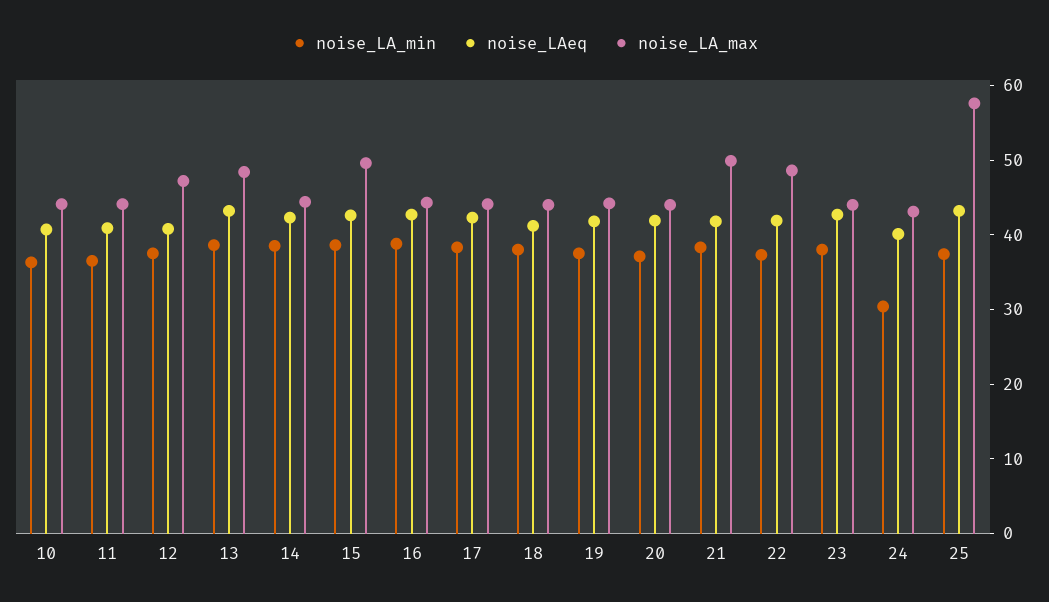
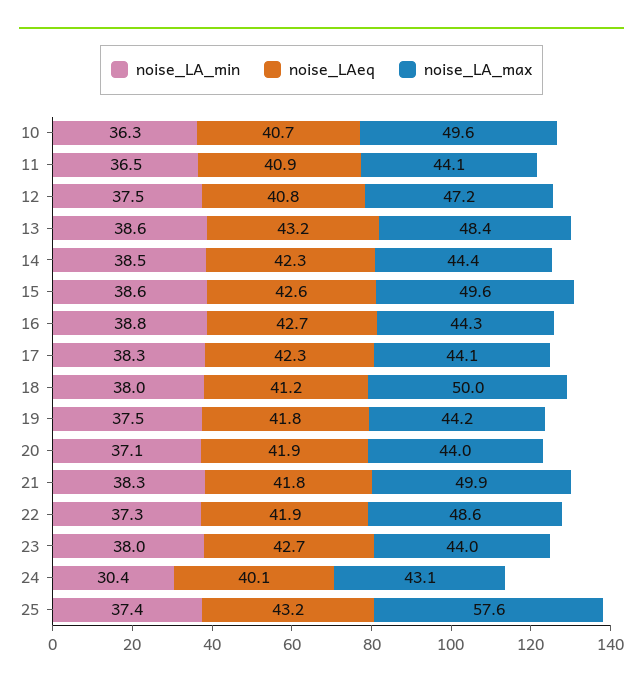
noise_LA_max, 10: 44 -> 49.6
noise_LA_max, 18: 44 -> 50

